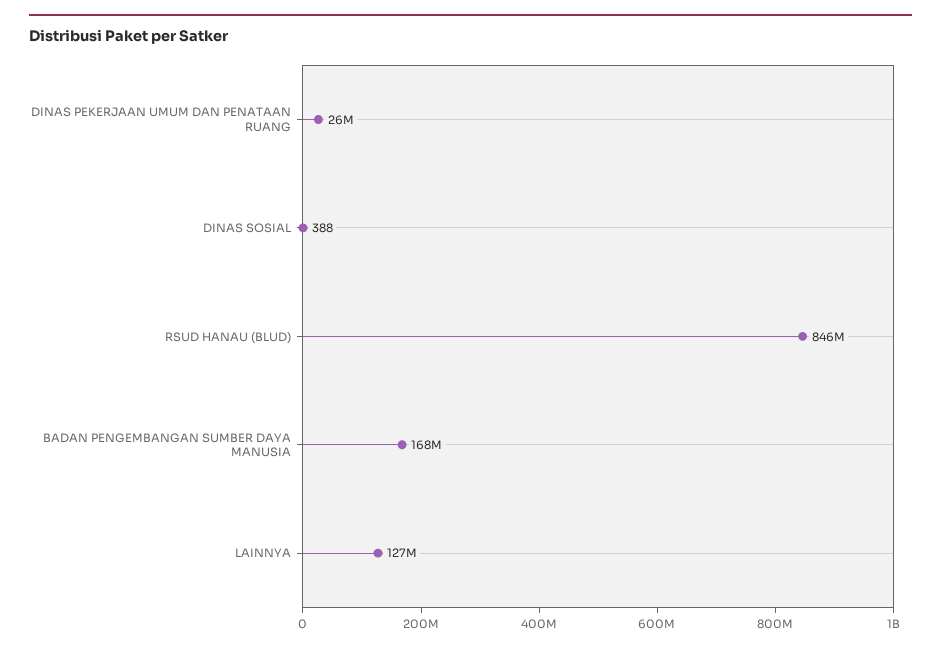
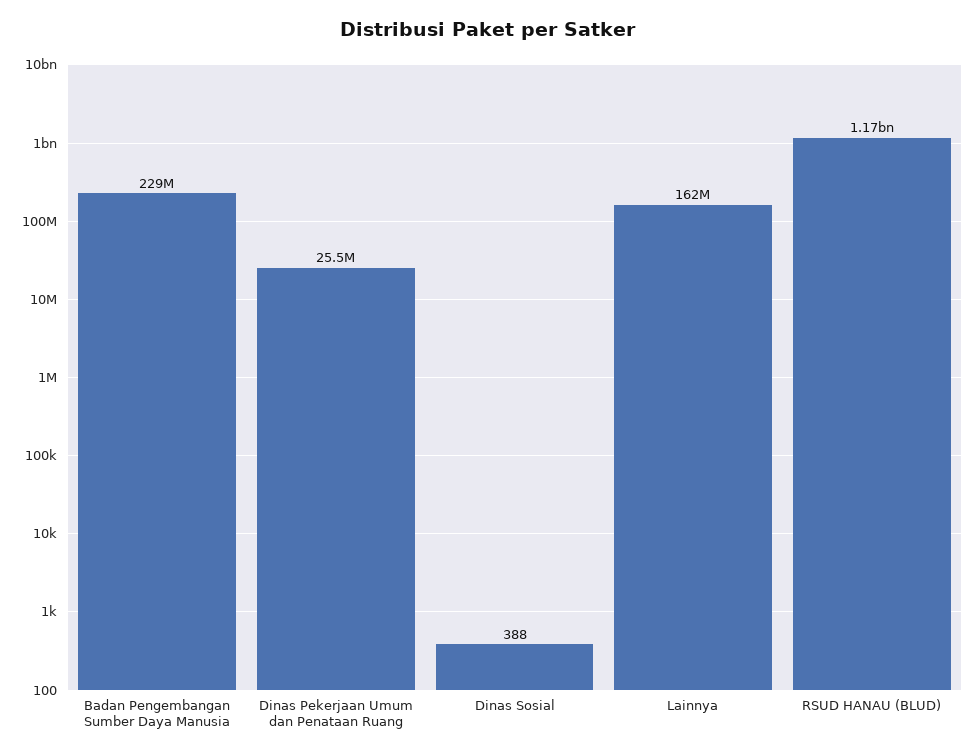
RSUD HANAU (BLUD): 846000000 -> 1170000000
BADAN PENGEMBANGAN SUMBER DAYA MANUSIA: 168000000 -> 229000000
LAINNYA: 127000000 -> 162000000

